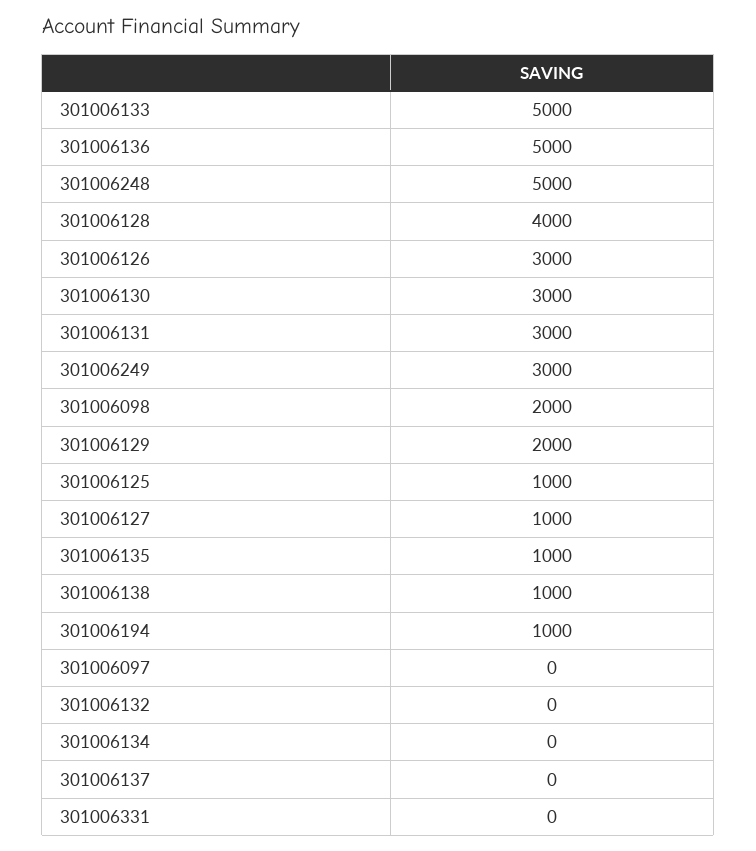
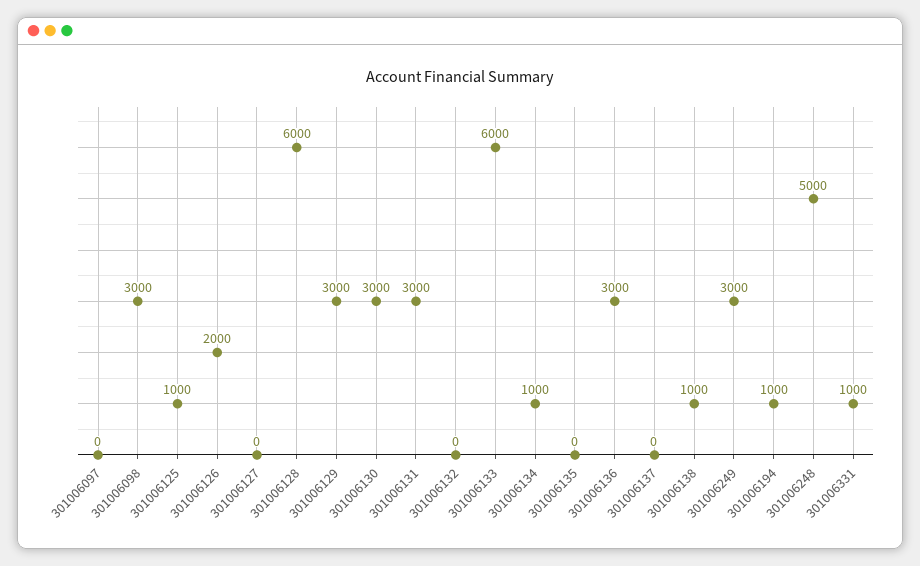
301006133: 5000 -> 6000
301006136: 5000 -> 3000
301006128: 4000 -> 6000
301006126: 3000 -> 2000
301006098: 2000 -> 3000
301006129: 2000 -> 3000
301006127: 1000 -> 0
301006135: 1000 -> 0
301006134: 0 -> 1000
301006331: 0 -> 1000

